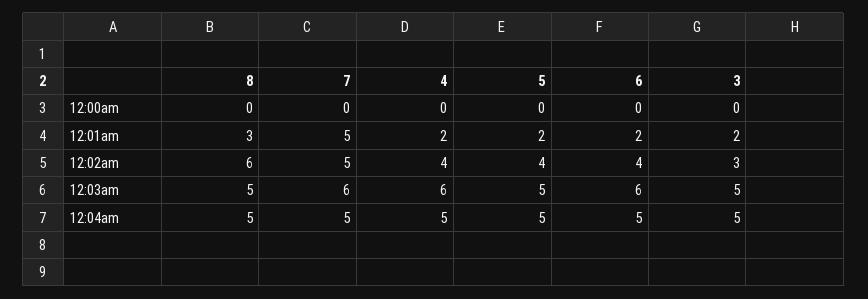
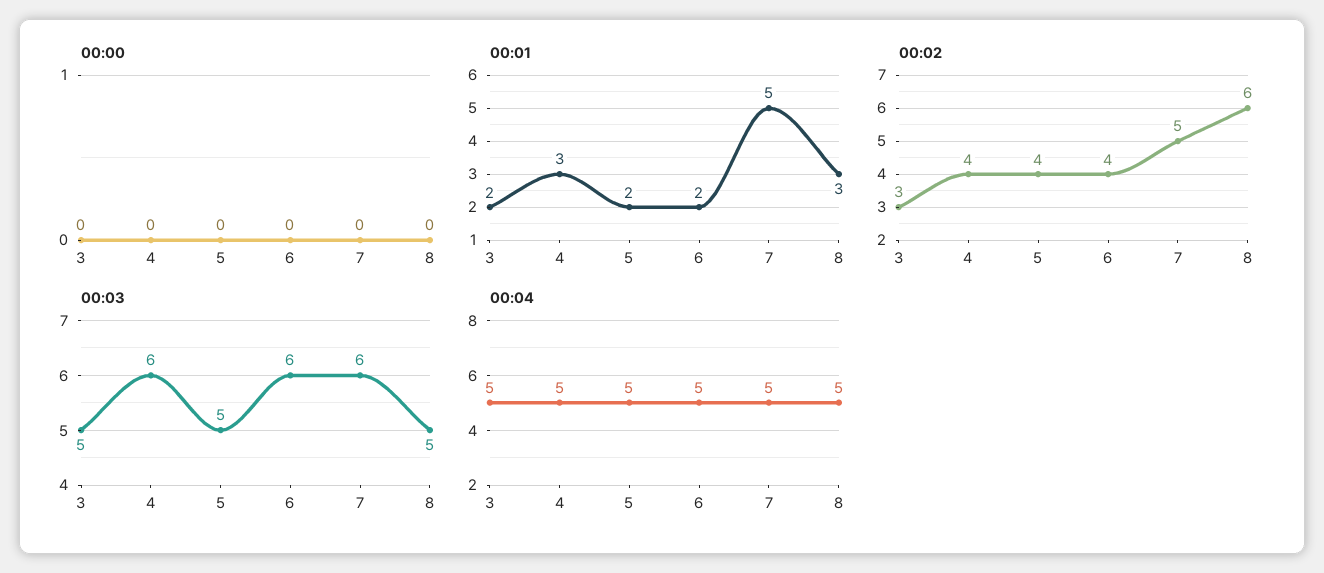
12:01am, 4: 2 -> 3

